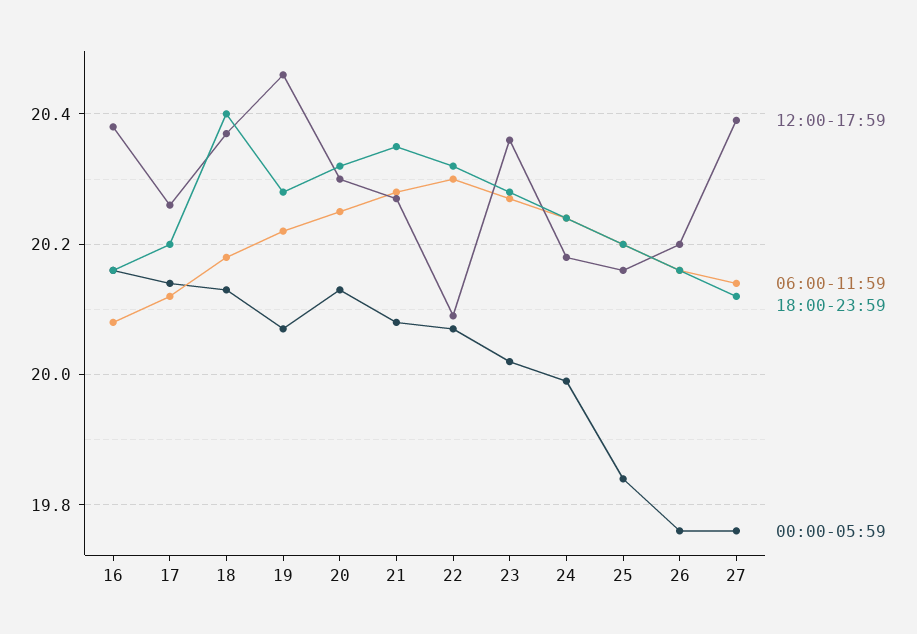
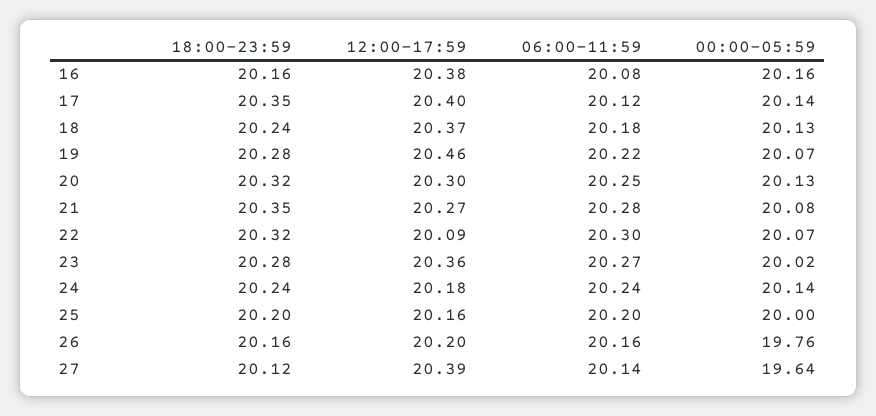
12:00-17:59, 17: 20.25 -> 20.4
18:00-23:59, 17: 20.2 -> 20.35
18:00-23:59, 18: 20.4 -> 20.24
00:00-05:59, 24: 20 -> 20.14
00:00-05:59, 25: 19.85 -> 20
00:00-05:59, 27: 19.75 -> 19.64

